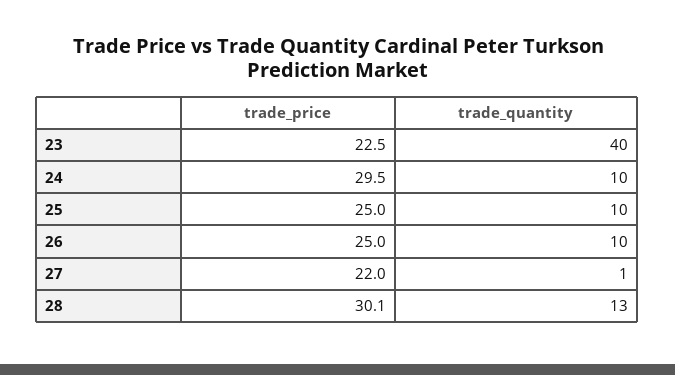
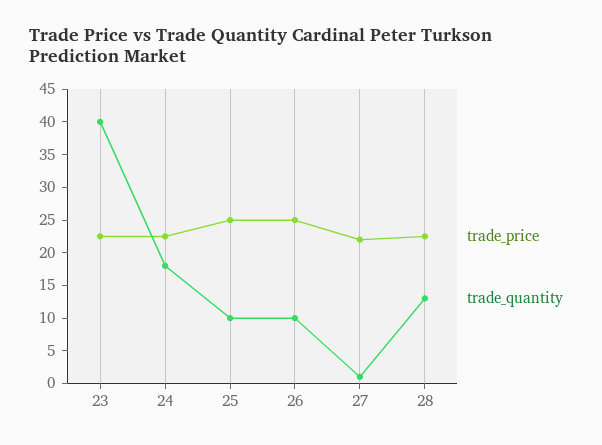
trade_price, 24: 29.5 -> 22.5
trade_quantity, 24: 10 -> 17.5
trade_price, 28: 30.1 -> 22.5

